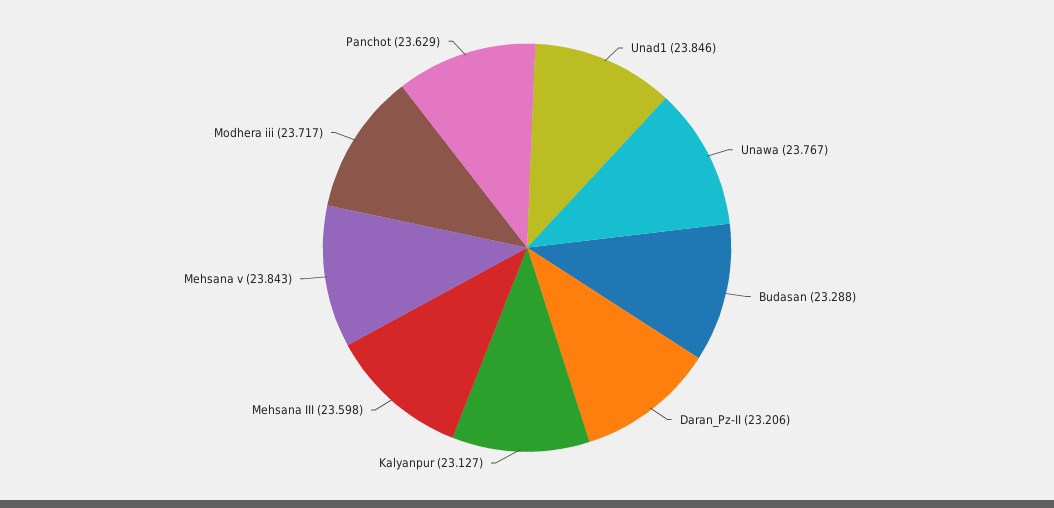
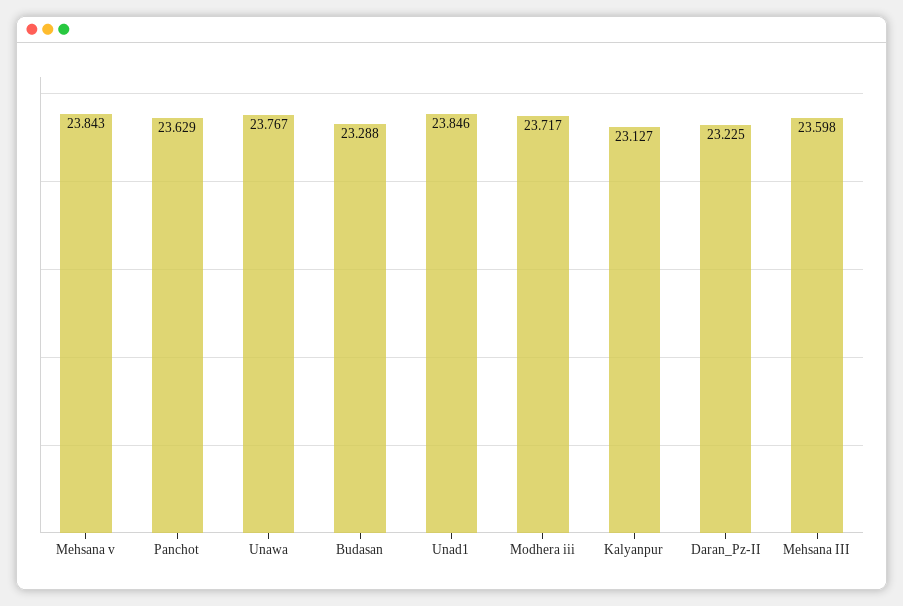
Daran_Pz-II: 23.206 -> 23.225

